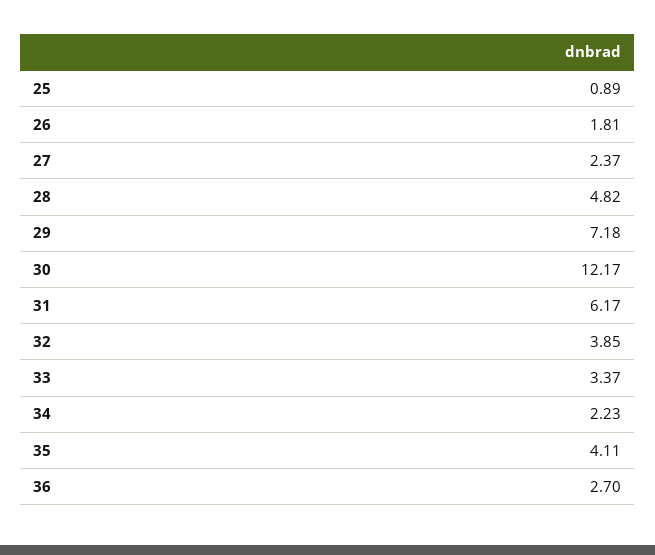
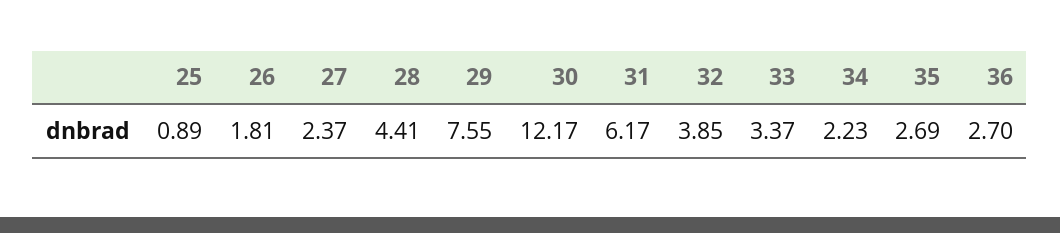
28: 4.82 -> 4.41
29: 7.18 -> 7.55
35: 4.11 -> 2.69

